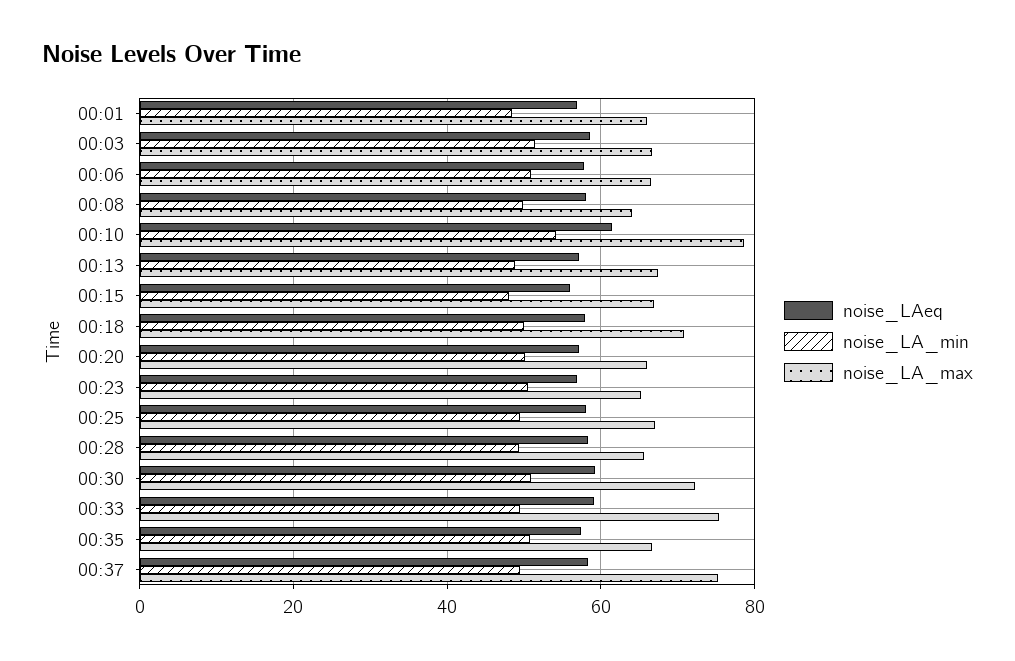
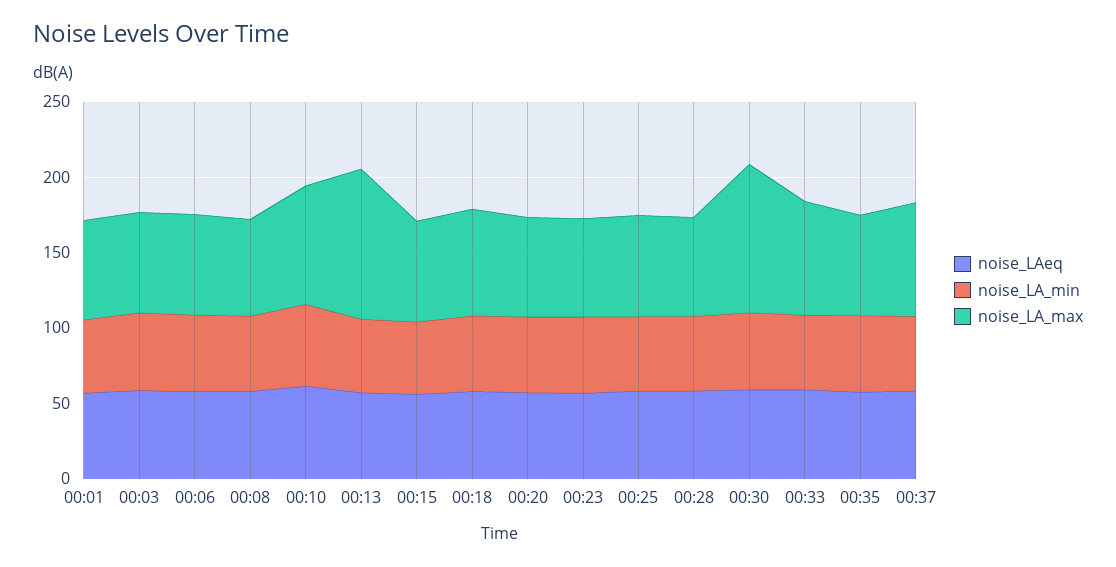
noise_LA_max, 00:13: 68 -> 100
noise_LA_max, 00:30: 72 -> 100

